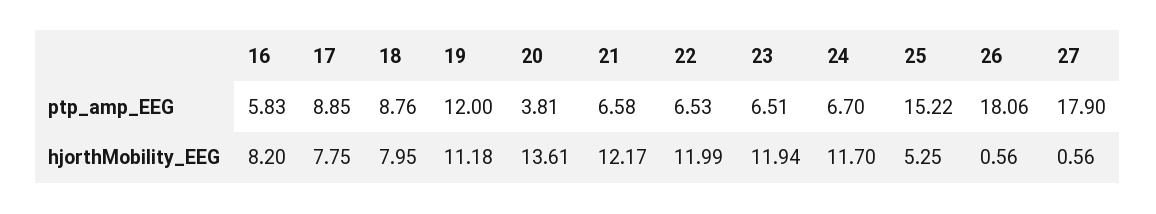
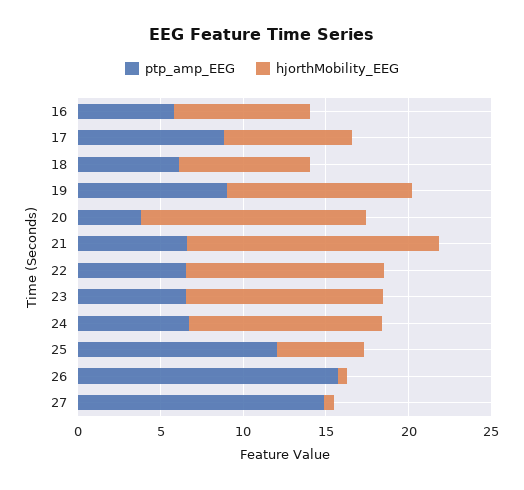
ptp_amp_EEG, 18: 8.76 -> 6
ptp_amp_EEG, 19: 12 -> 9
ptp_amp_EEG, 25: 15.22 -> 12
ptp_amp_EEG, 26: 18.06 -> 16
ptp_amp_EEG, 27: 17.9 -> 15
hjorthMobility_EEG, 21: 12.17 -> 15

